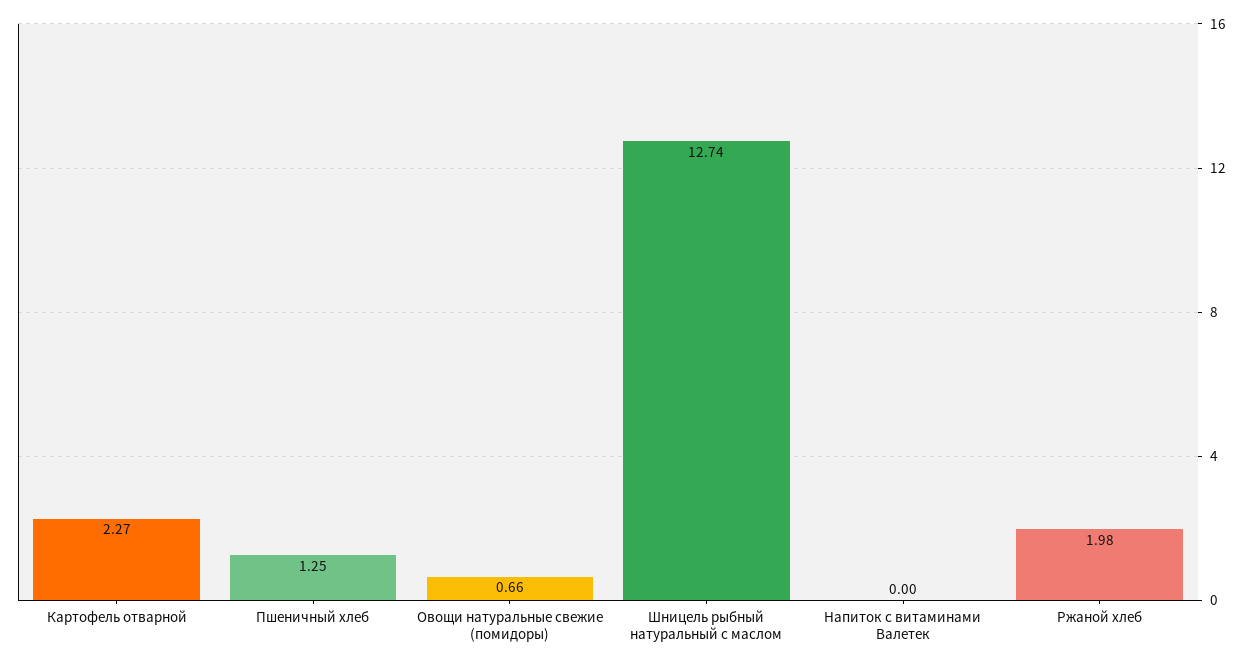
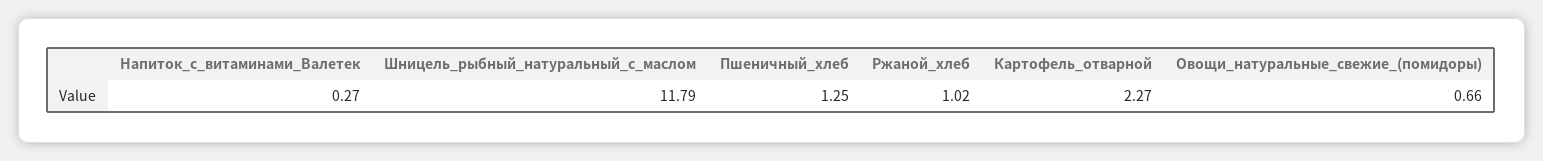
Шницель рыбный натуральный с маслом: 12.74 -> 11.79
Напиток с витаминами Валетек: 0 -> 0.27
Ржаной хлеб: 1.98 -> 1.02

